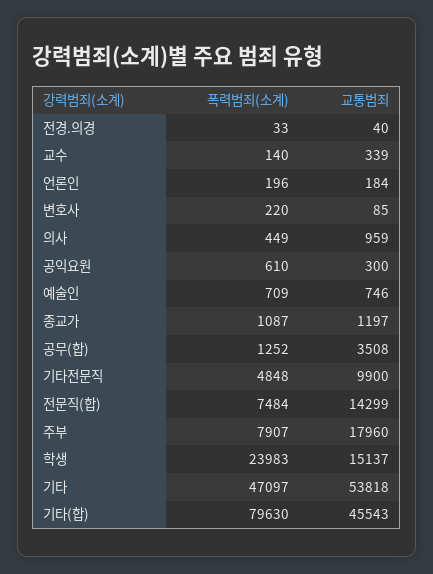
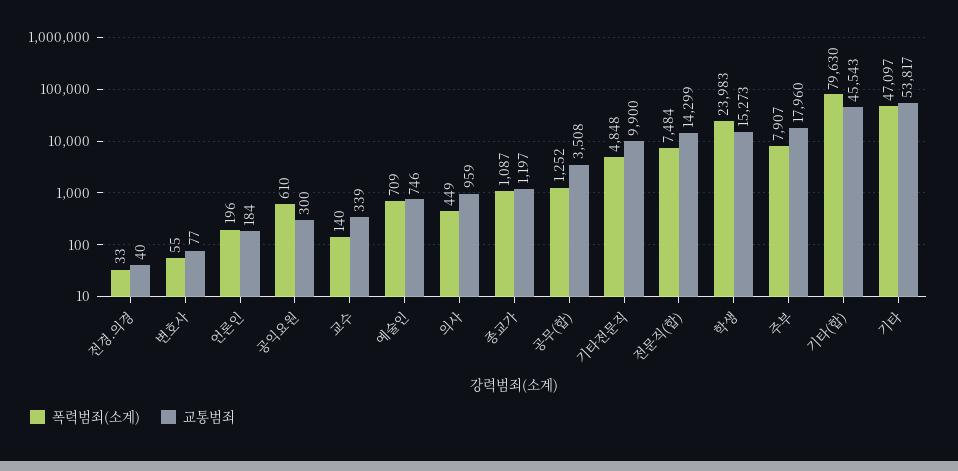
폭력범죄(소계), 변호사: 220 -> 55
교통범죄, 변호사: 85 -> 77
교통범죄, 학생: 15137 -> 15273
교통범죄, 기타: 53818 -> 53817

